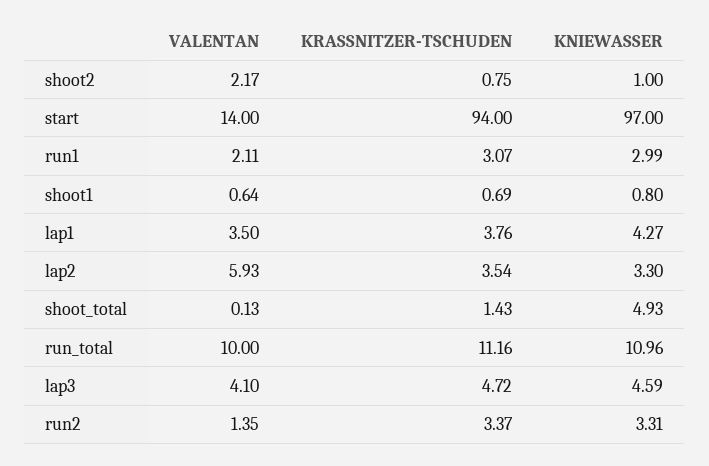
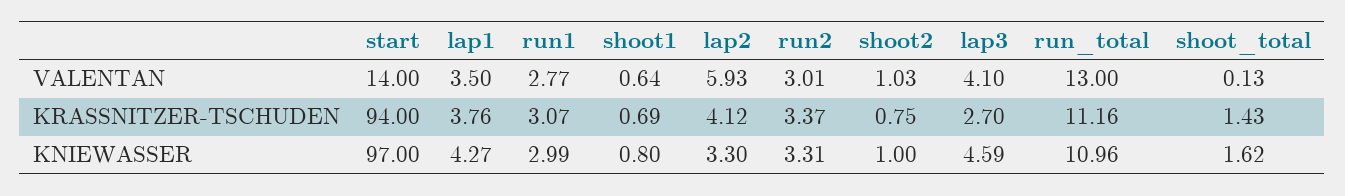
VALENTAN, shoot2: 2.17 -> 1.03
VALENTAN, run1: 2.11 -> 2.77
KRASSNITZER-TSCHUDEN, lap2: 3.54 -> 4.12
KNIEWASSER, shoot_total: 4.93 -> 1.62
VALENTAN, run_total: 10 -> 13
KRASSNITZER-TSCHUDEN, lap3: 4.72 -> 2.7
VALENTAN, run2: 1.35 -> 3.01

